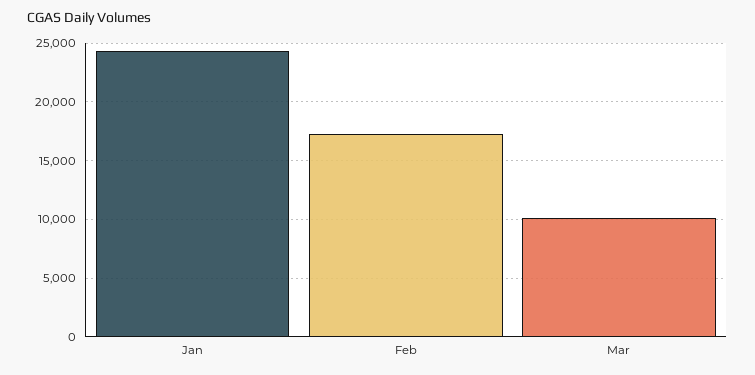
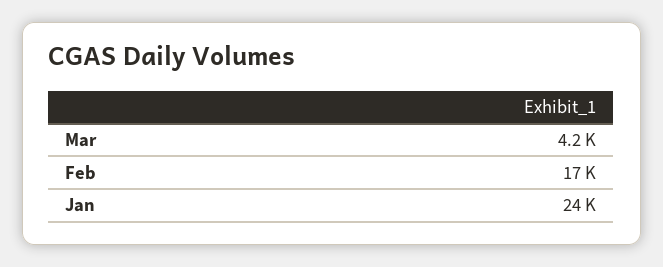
Mar: 10000 -> 4200

